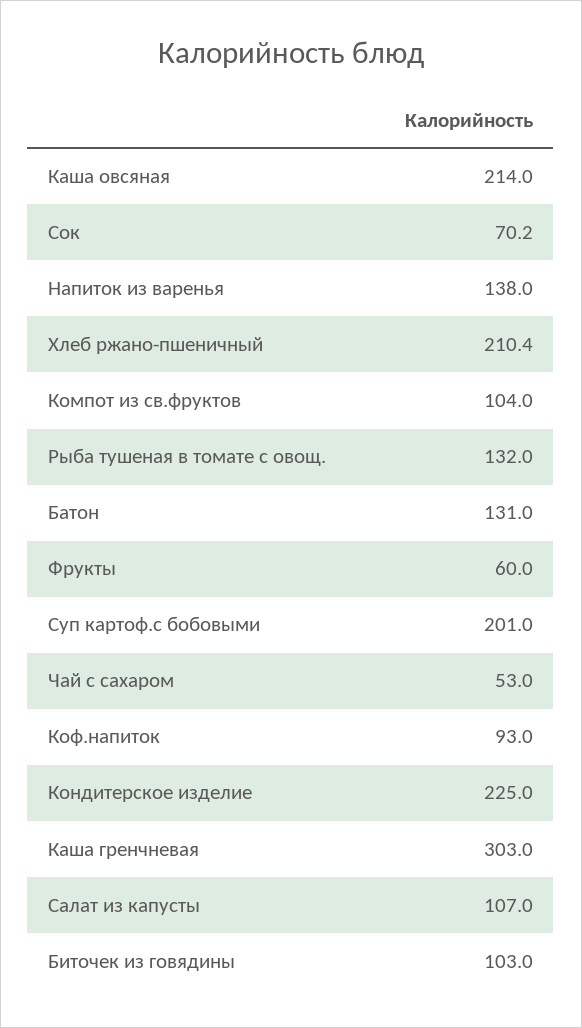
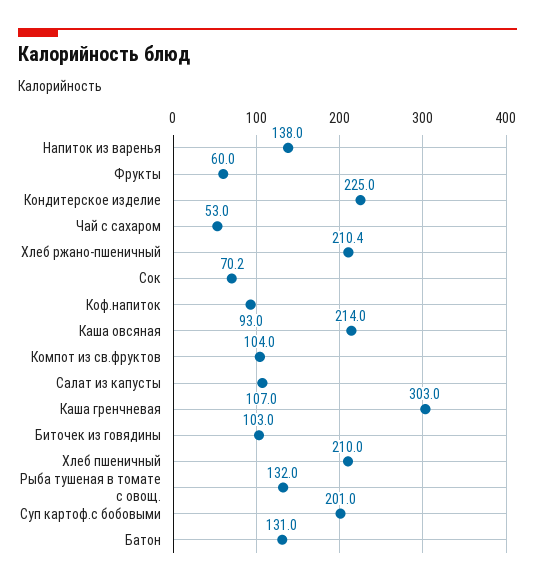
Хлеб пшеничный: none -> 210

